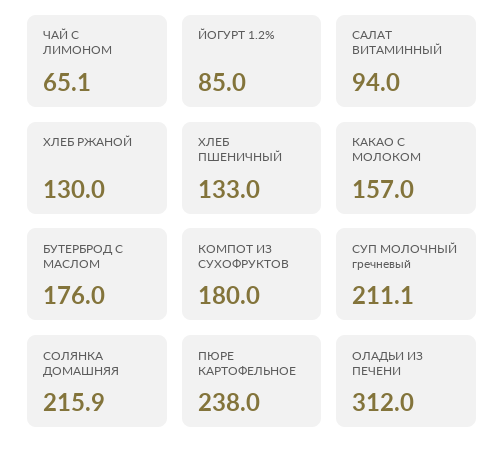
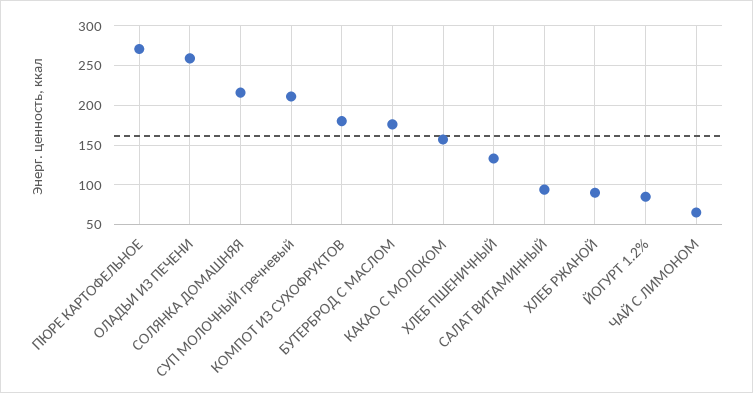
ХЛЕБ РЖАНОЙ: 130 -> 90
ПЮРЕ КАРТОФЕЛЬНОЕ: 238 -> 270
ОЛАДЬИ ИЗ ПЕЧЕНИ: 312 -> 260

